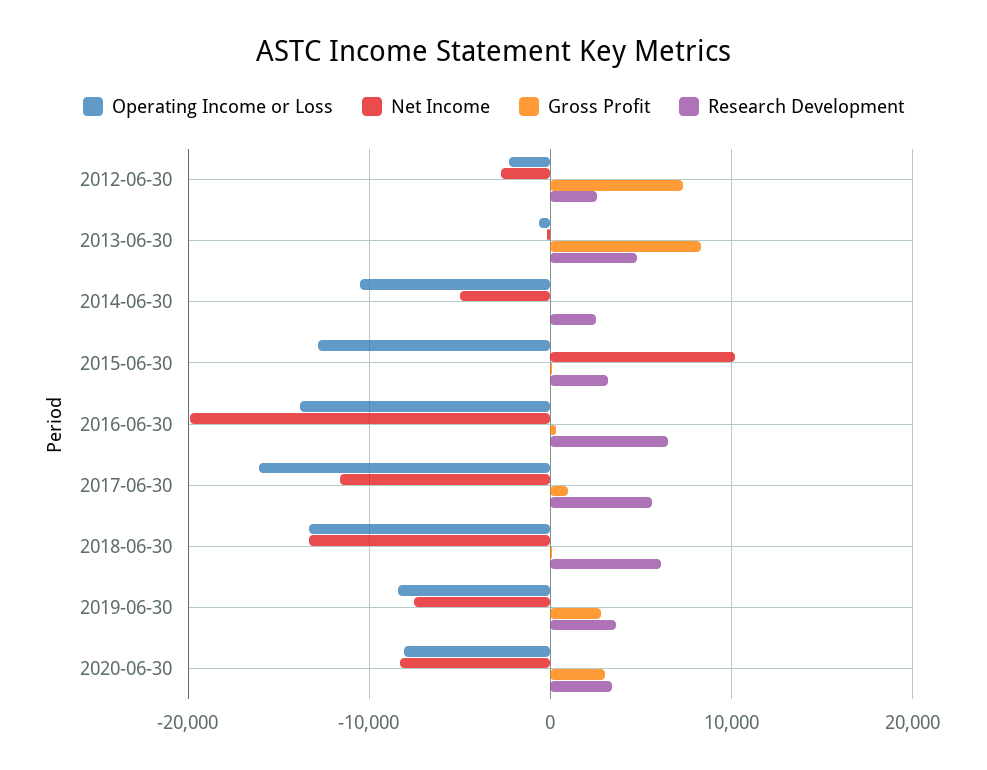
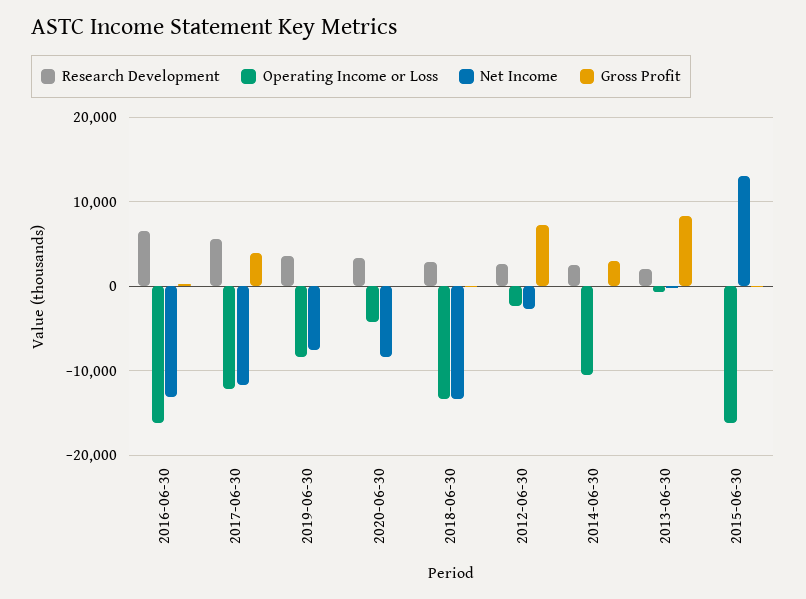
Research Development, 2013-06-30: 5000 -> 2000
Net Income, 2014-06-30: -5000 -> 0
Gross Profit, 2014-06-30: 0 -> 3000
Operating Income or Loss, 2015-06-30: -13000 -> -16000
Net Income, 2015-06-30: 10000 -> 13000
Research Development, 2015-06-30: 3000 -> 0
Operating Income or Loss, 2016-06-30: -14000 -> -16000
Net Income, 2016-06-30: -20000 -> -13000
Operating Income or Loss, 2017-06-30: -16000 -> -12000
Gross Profit, 2017-06-30: 1000 -> 4000
Research Development, 2018-06-30: 6000 -> 3000
Gross Profit, 2019-06-30: 3000 -> 0
Operating Income or Loss, 2020-06-30: -8000 -> -4000
Gross Profit, 2020-06-30: 3000 -> 0

